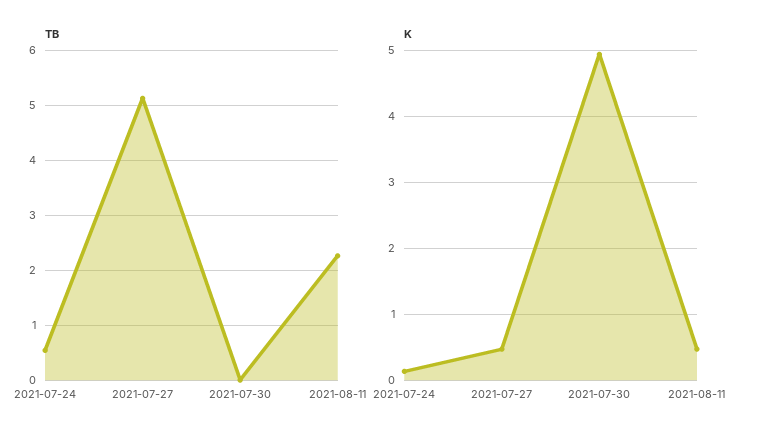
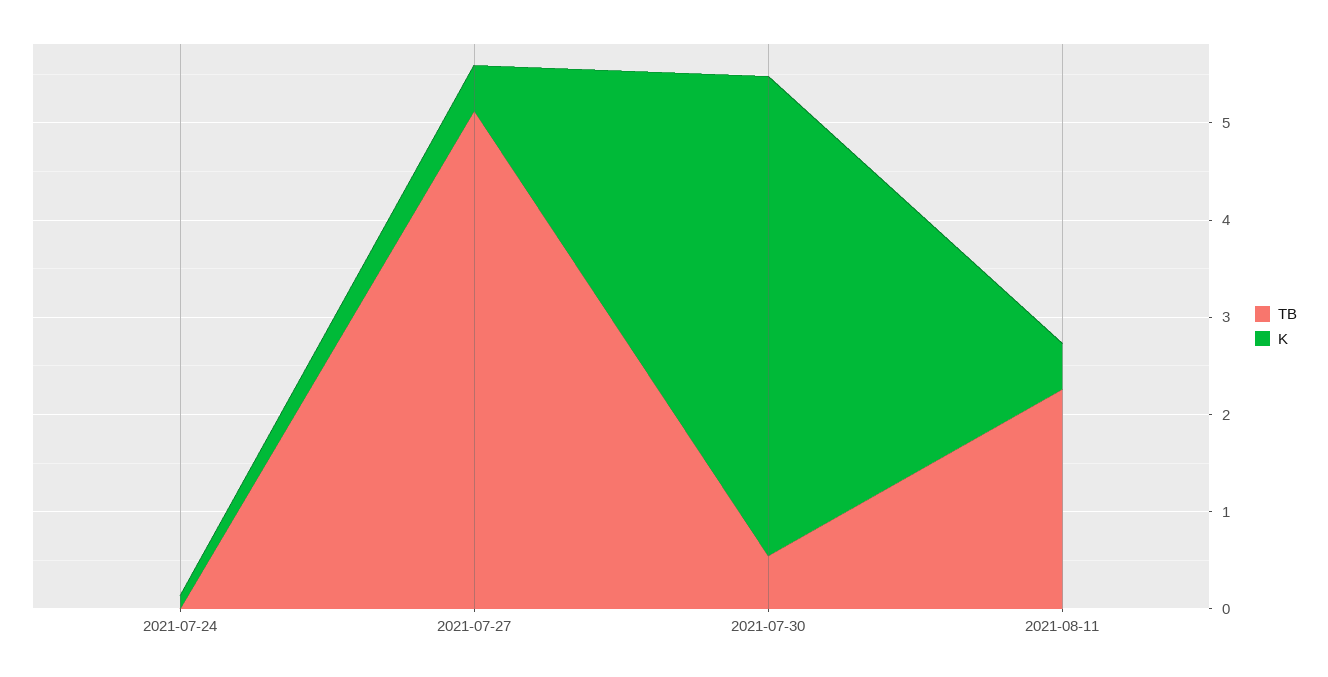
TB, 2021-07-24: 0.6 -> 0
TB, 2021-07-30: 0 -> 0.6

